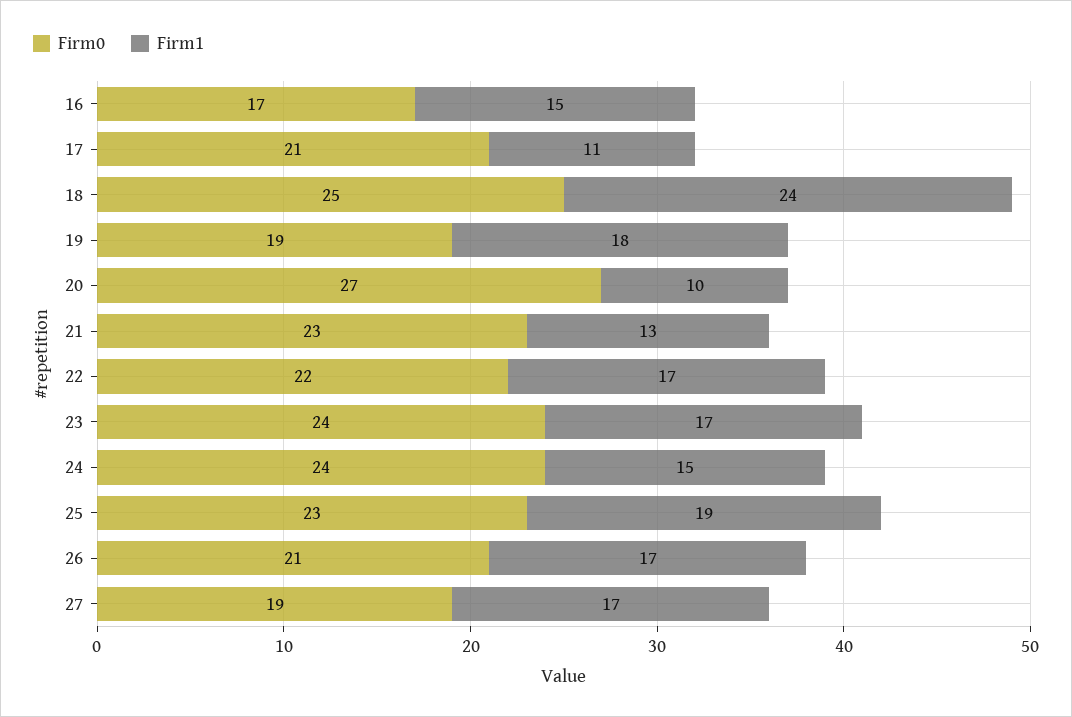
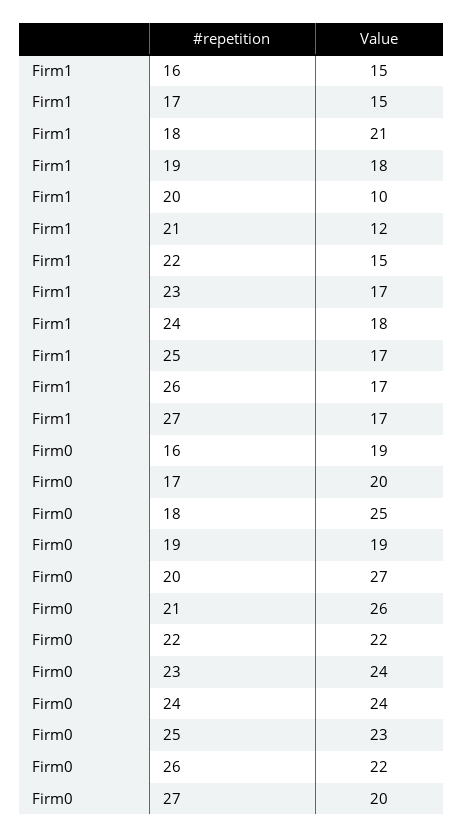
Firm0, 16: 17 -> 19
Firm0, 17: 21 -> 20
Firm1, 17: 11 -> 15
Firm1, 18: 24 -> 21
Firm0, 21: 23 -> 26
Firm1, 21: 13 -> 12
Firm1, 22: 17 -> 15
Firm1, 24: 15 -> 18
Firm1, 25: 19 -> 17
Firm0, 26: 21 -> 22
Firm0, 27: 19 -> 20

